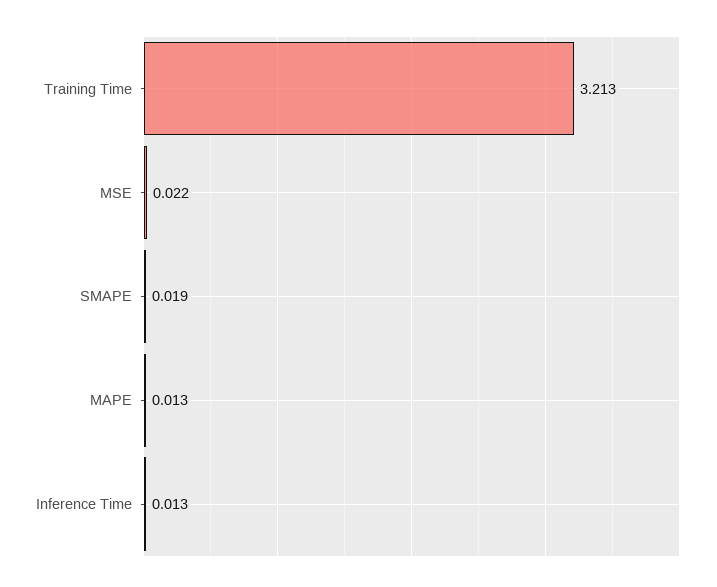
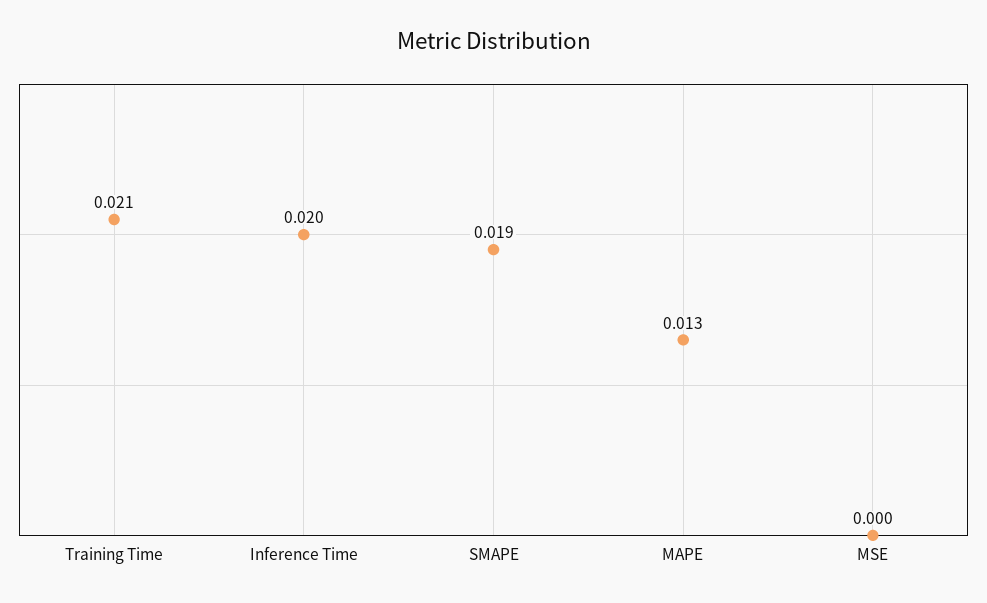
Training Time: 3.213 -> 0.021
MSE: 0.022 -> 0
Inference Time: 0.013 -> 0.02

